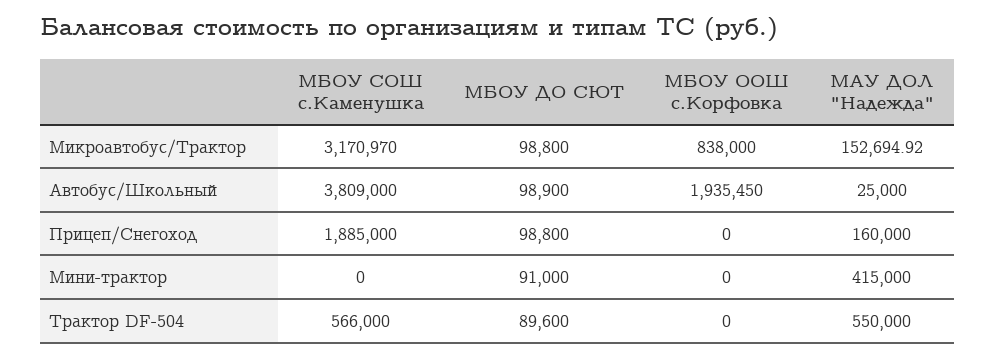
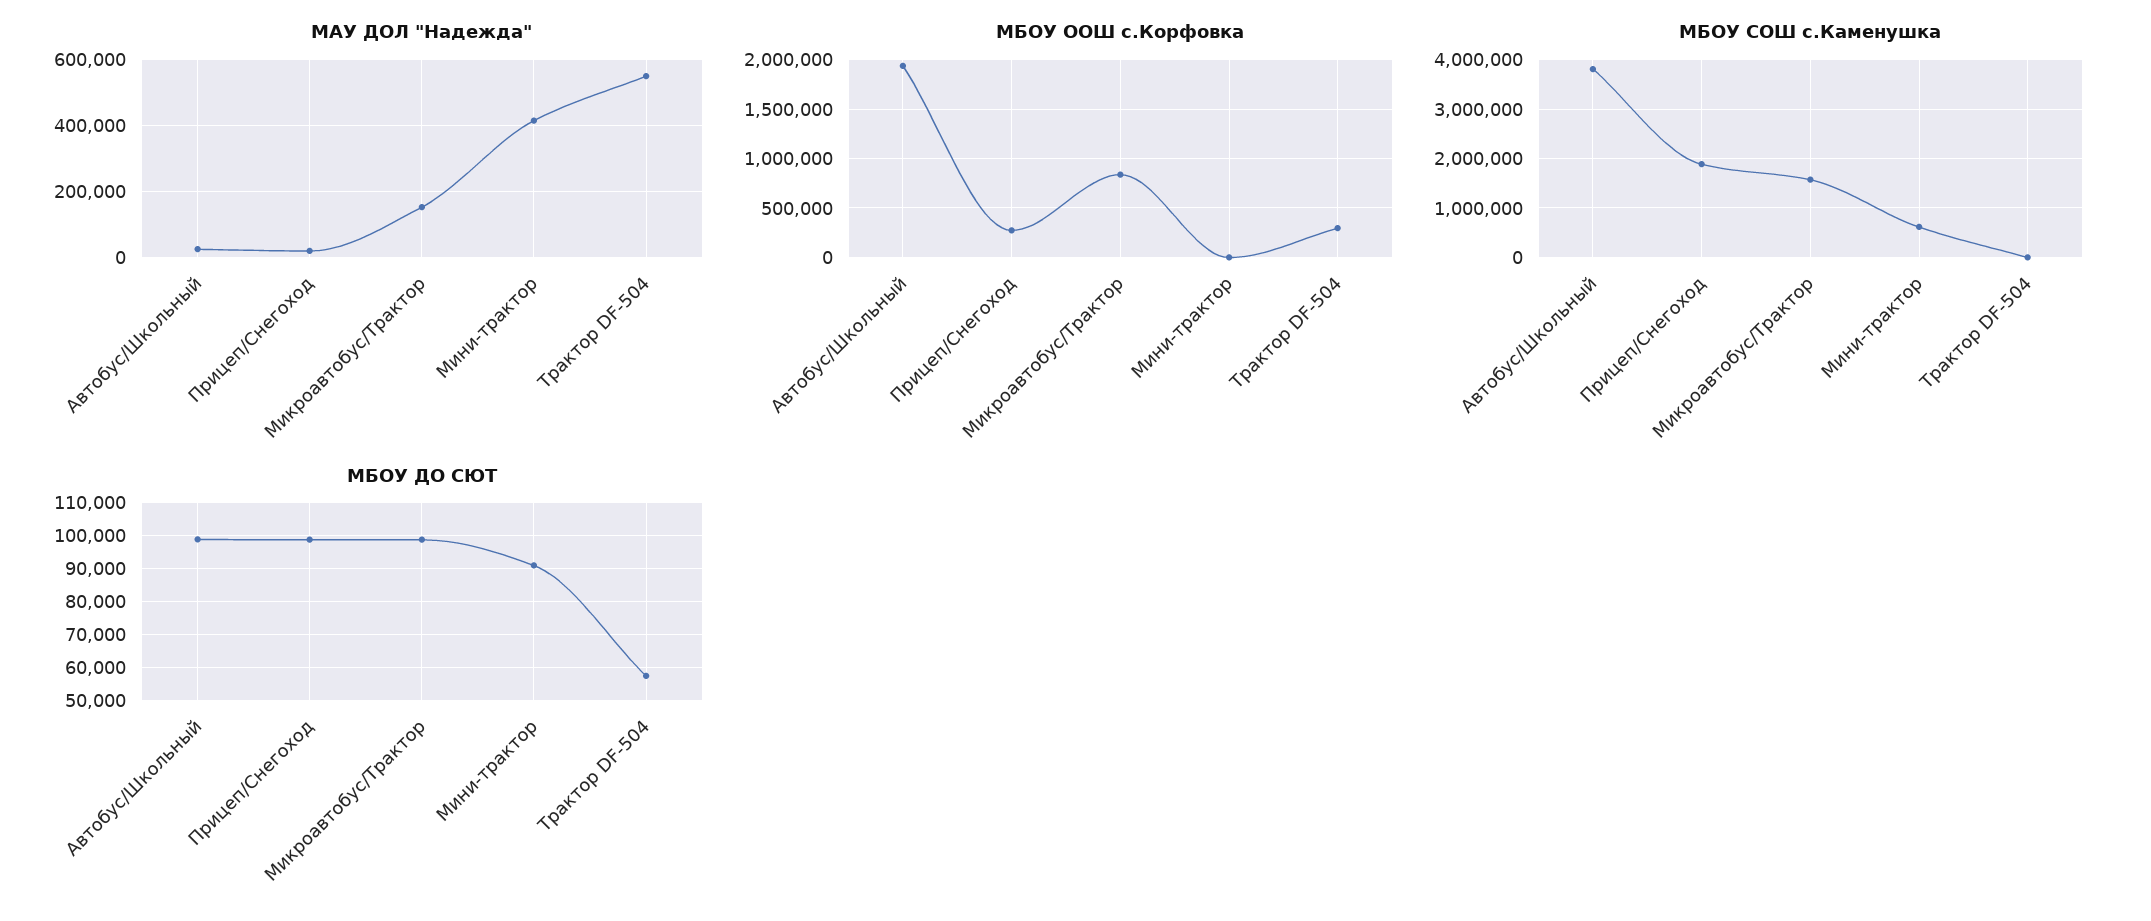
МБОУ СОШ с.Каменушка, Микроавтобус/Трактор: 3170970 -> 1600000
МБОУ ООШ с.Корфовка, Прицеп/Снегоход: 0 -> 300000
МАУ ДОЛ "Надежда", Прицеп/Снегоход: 160000 -> 20000
МБОУ СОШ с.Каменушка, Мини-трактор: 0 -> 600000
МБОУ СОШ с.Каменушка, Трактор DF-504: 566000 -> 0
МБОУ ДО СЮТ, Трактор DF-504: 89600 -> 58000
МБОУ ООШ с.Корфовка, Трактор DF-504: 0 -> 300000

